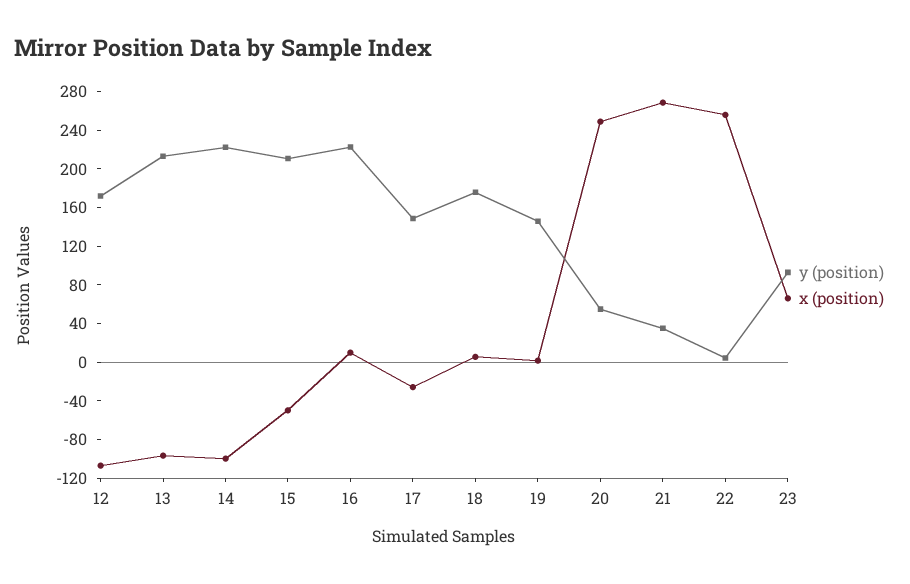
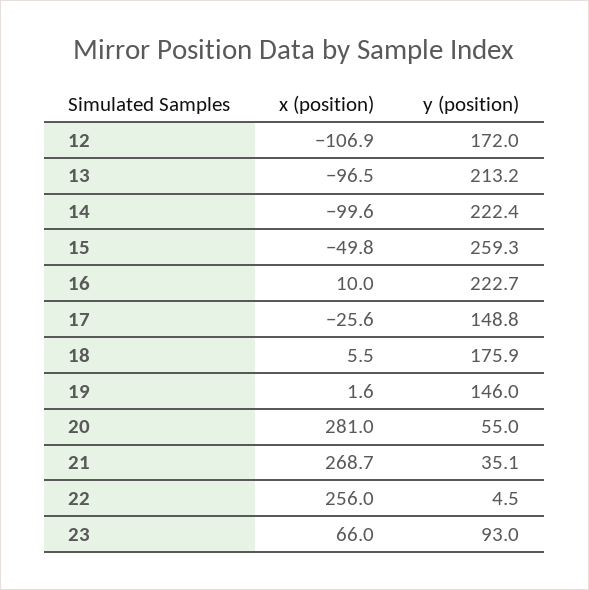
y (position), 15: 210 -> 259.3
x (position), 20: 250 -> 281

